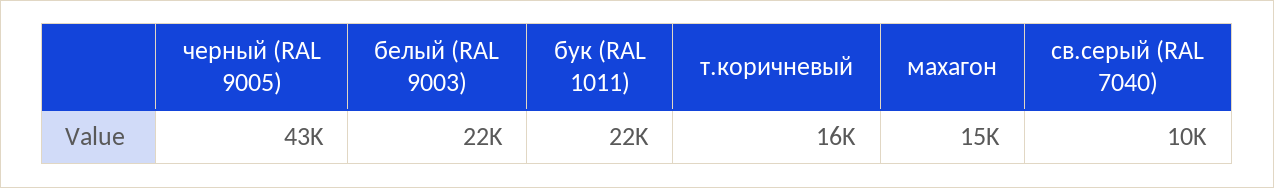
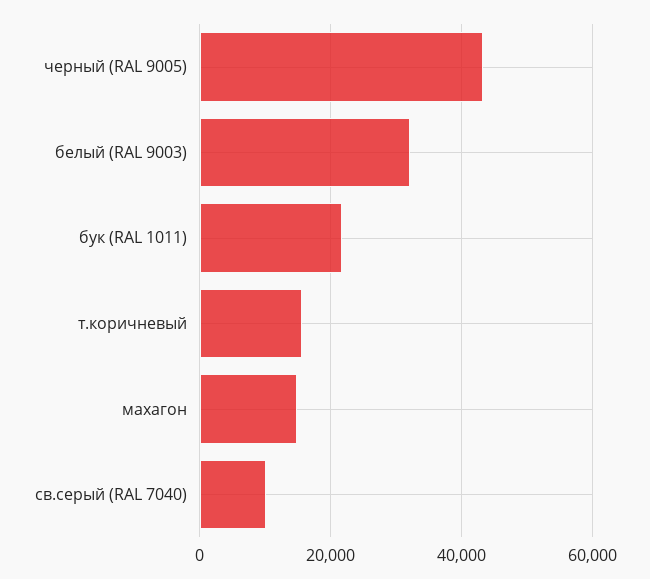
белый (RAL 9003): 22000 -> 32000

